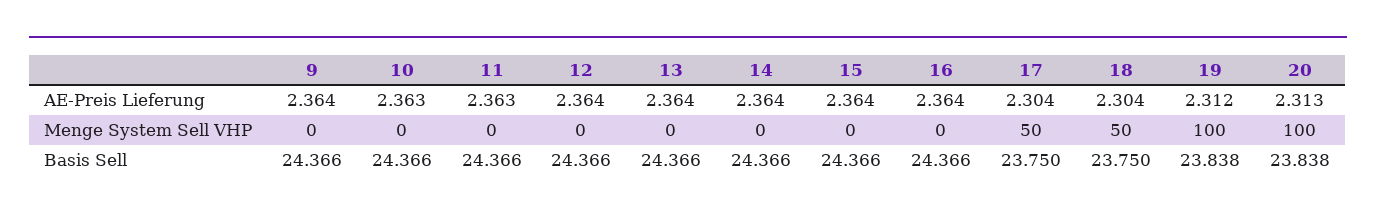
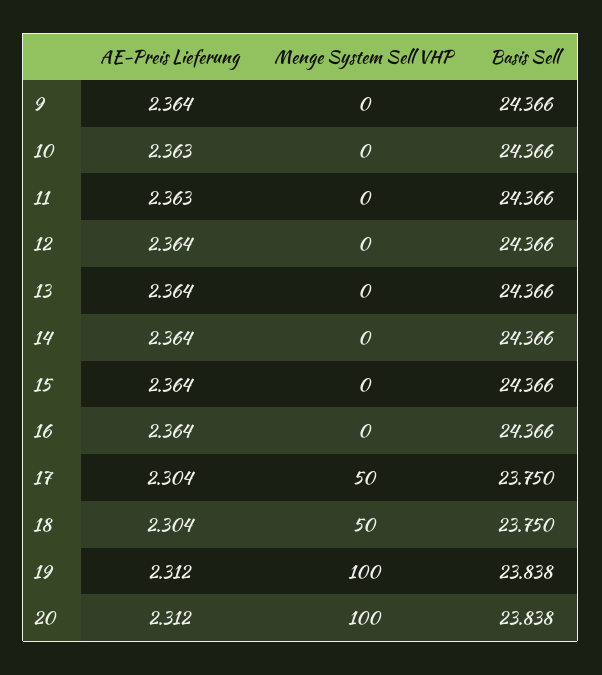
20, AE-Preis Lieferung: 2.313 -> 2.312

